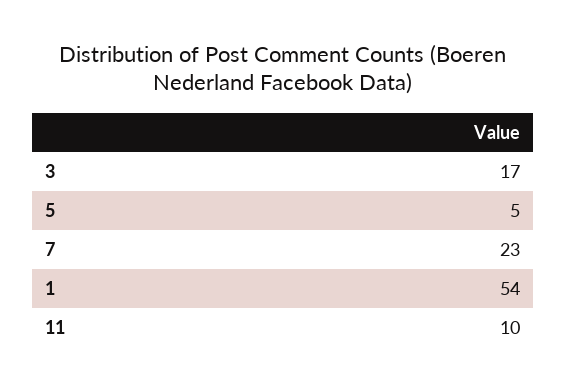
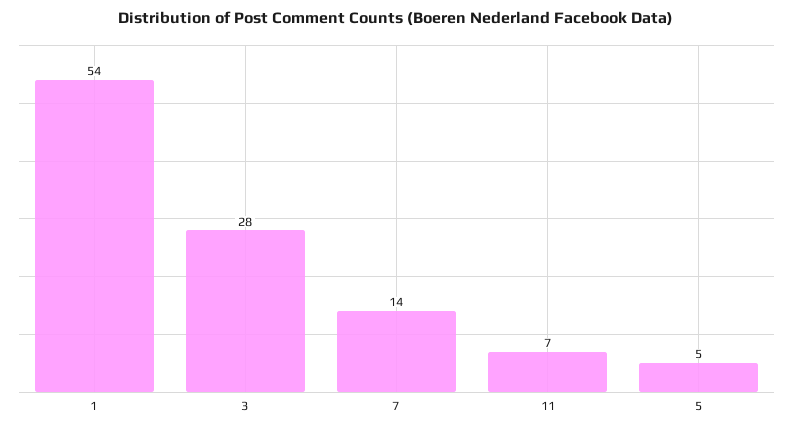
3: 17 -> 28
7: 23 -> 14
11: 10 -> 7

